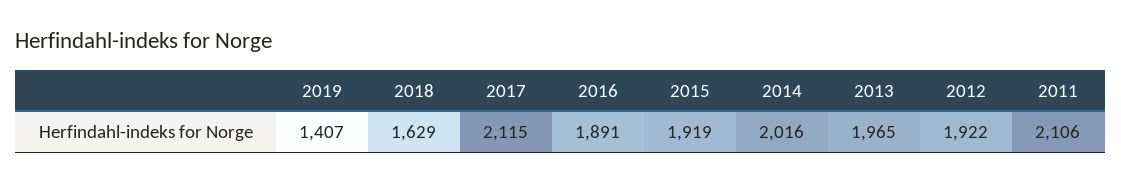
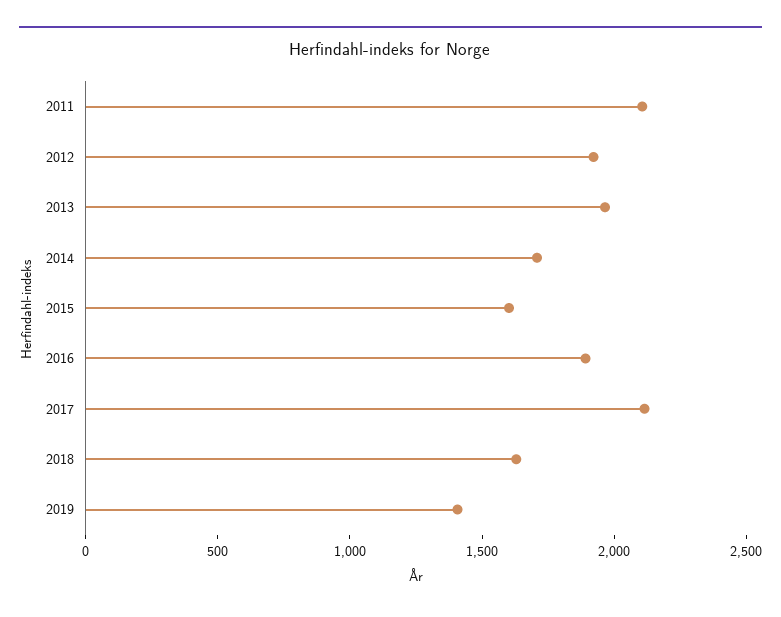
2015: 1919 -> 1600
2014: 2016 -> 1700

